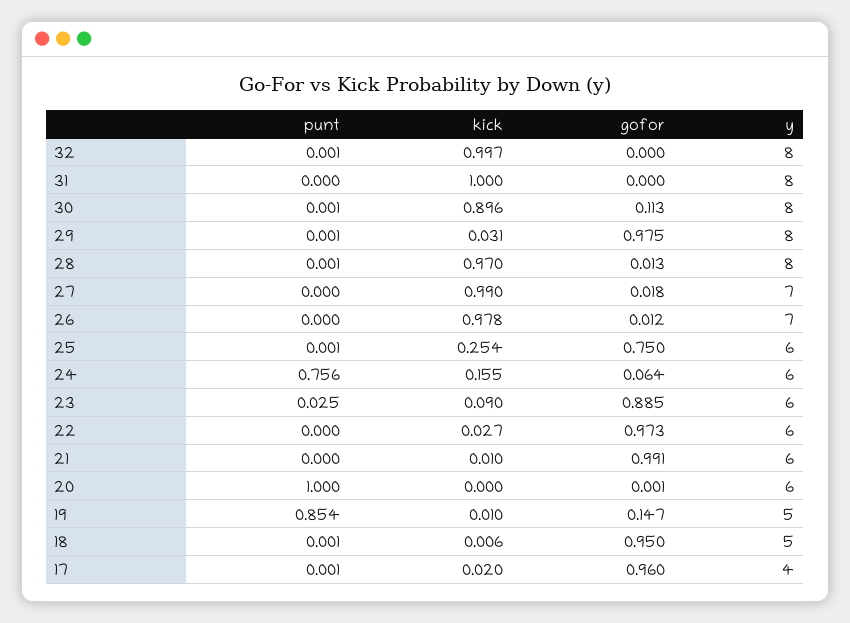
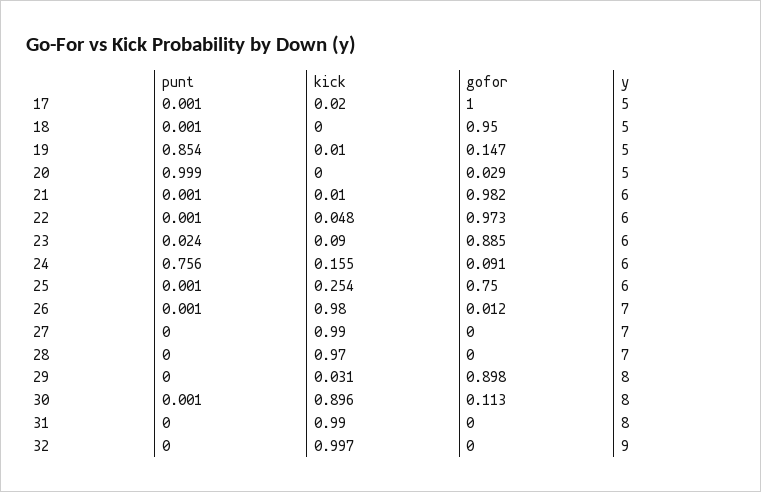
punt, 32: 0.001 -> 0
y, 32: 8 -> 9
kick, 31: 1 -> 0.99
punt, 29: 0.001 -> 0
gofor, 29: 0.975 -> 0.898
punt, 28: 0.001 -> 0
gofor, 28: 0.013 -> 0
y, 28: 8 -> 7
gofor, 27: 0.018 -> 0
punt, 26: 0 -> 0.001
kick, 26: 0.978 -> 0.98
gofor, 24: 0.064 -> 0.091
punt, 23: 0.025 -> 0.024
punt, 22: 0 -> 0.001
kick, 22: 0.027 -> 0.048
punt, 21: 0 -> 0.001
gofor, 21: 0.991 -> 0.982
punt, 20: 1 -> 0.999
gofor, 20: 0.001 -> 0.029
y, 20: 6 -> 5
kick, 18: 0.006 -> 0
gofor, 17: 0.96 -> 1
y, 17: 4 -> 5

